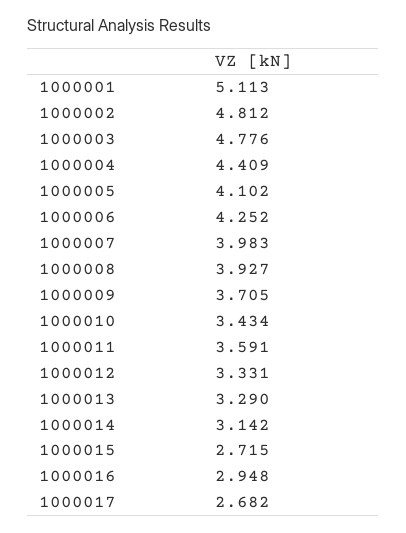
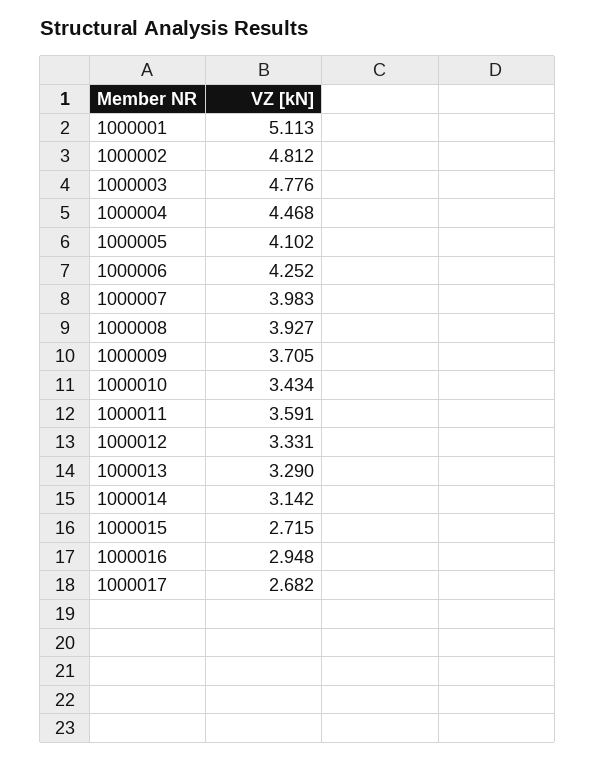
1000004: 4.409 -> 4.468

